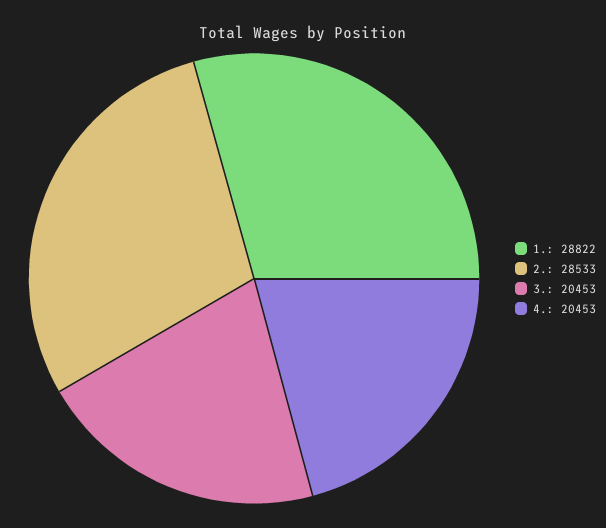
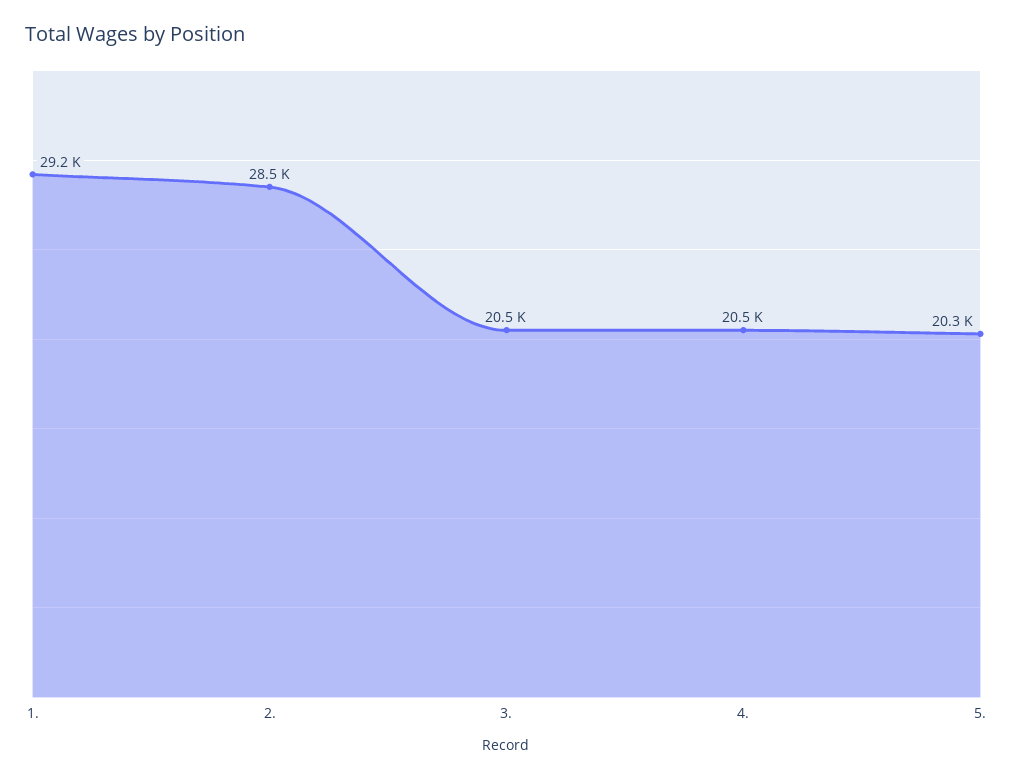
1.: 28822 -> 29200
5.: none -> 20300

